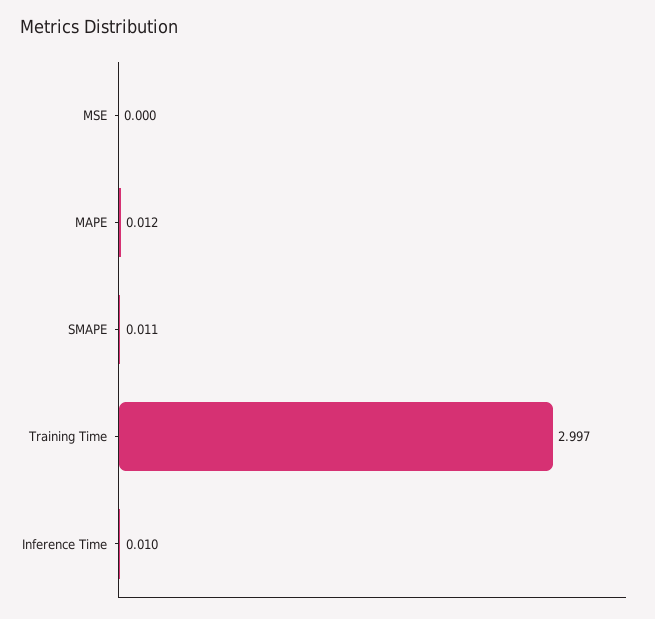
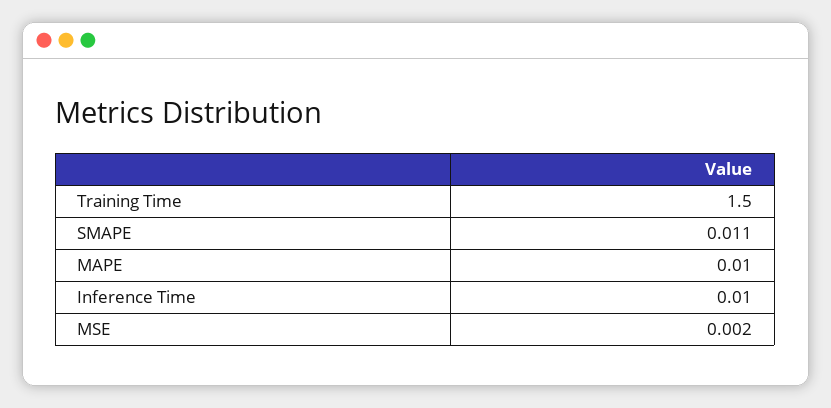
MSE: 0 -> 0.002
MAPE: 0.012 -> 0.01
Training Time: 2.997 -> 1.5

